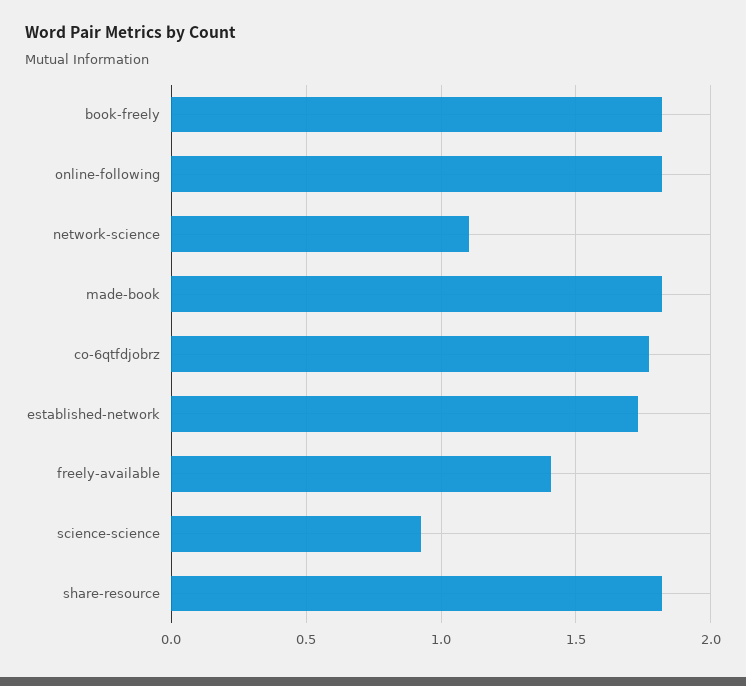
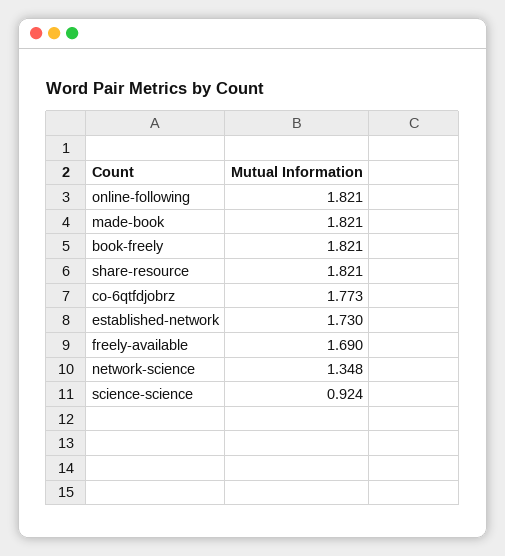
network-science: 1.1 -> 1.348
freely-available: 1.4 -> 1.69

